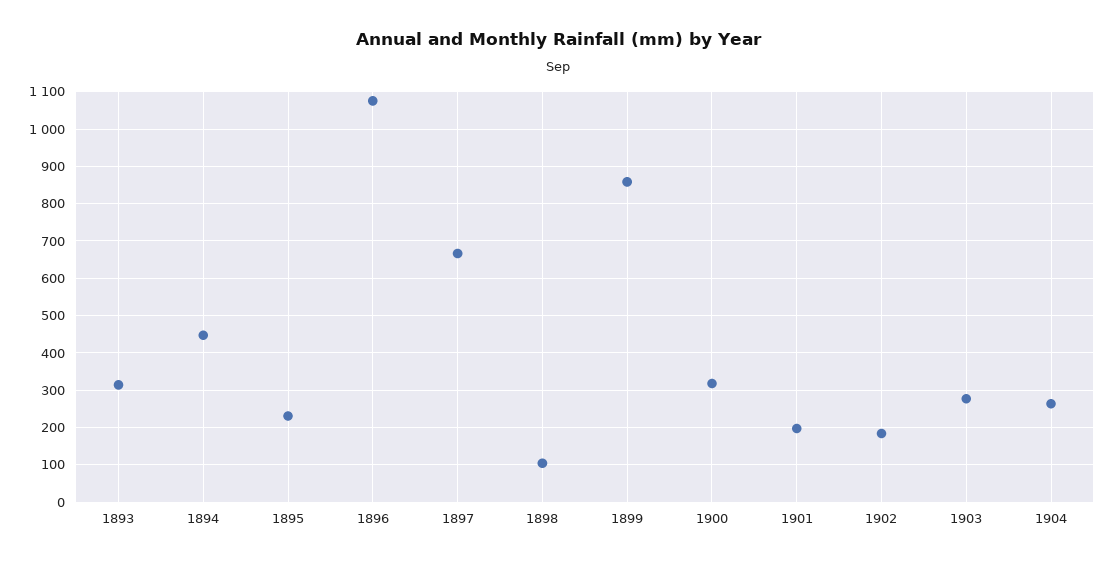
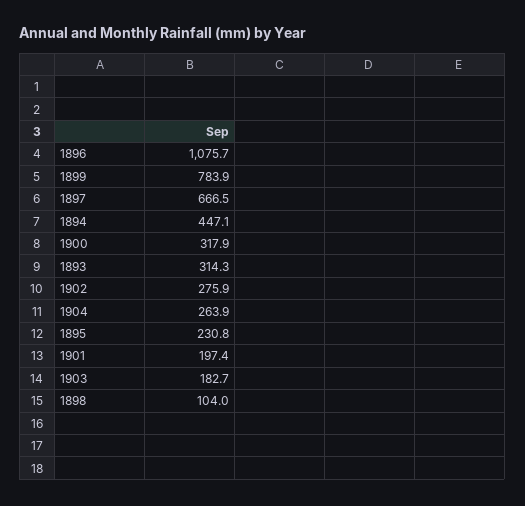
1899: 860 -> 783.9
1902: 180 -> 275.9
1903: 280 -> 182.7

